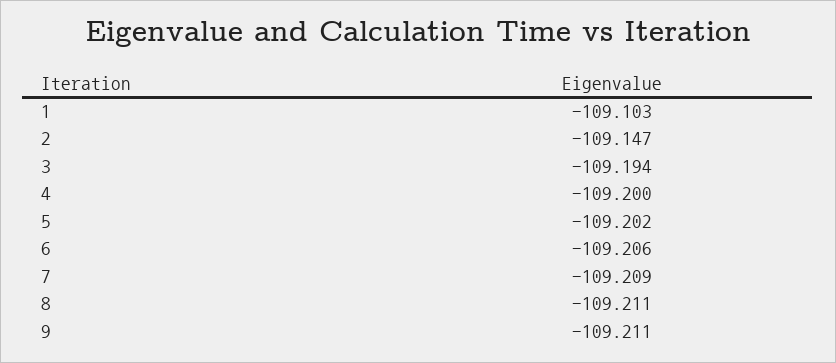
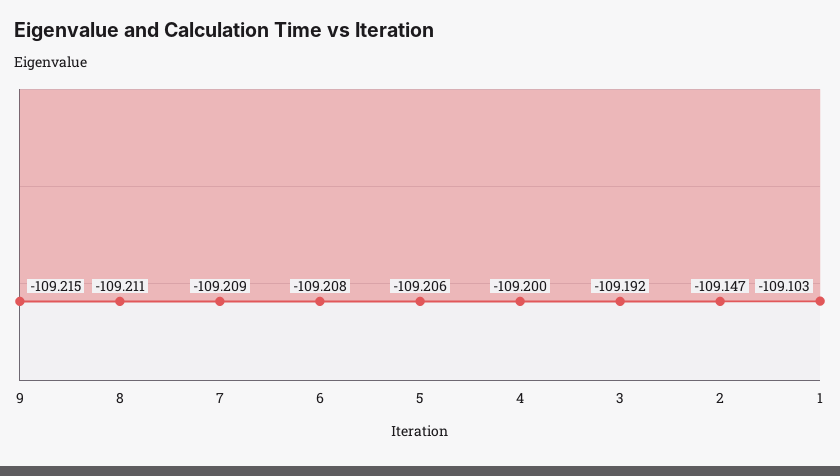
3: -109.194 -> -109.192
5: -109.202 -> -109.206
6: -109.206 -> -109.208
9: -109.211 -> -109.215

